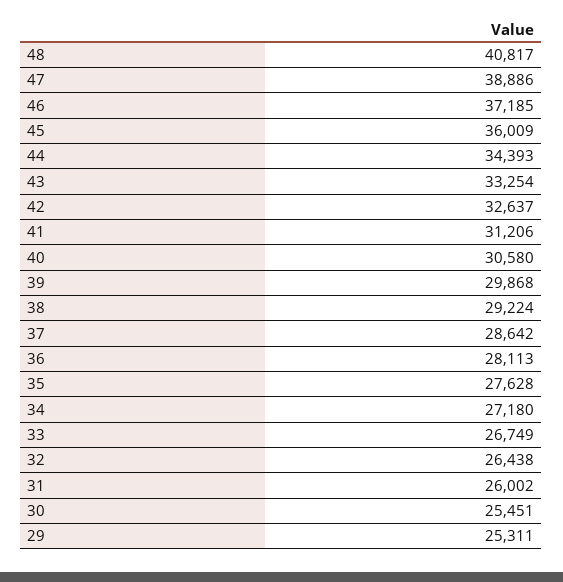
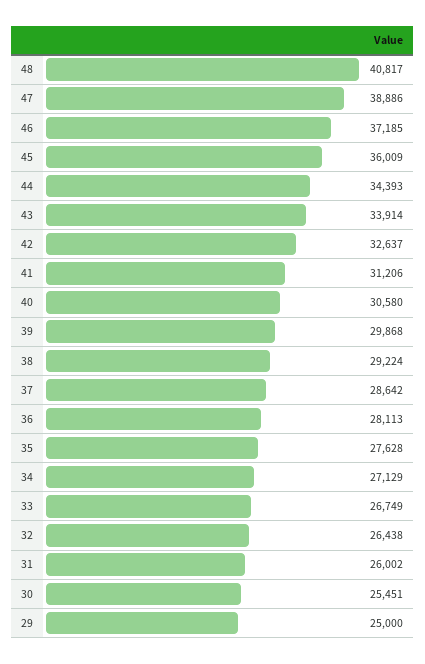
43: 33254 -> 33914
34: 27180 -> 27129
29: 25311 -> 25000

